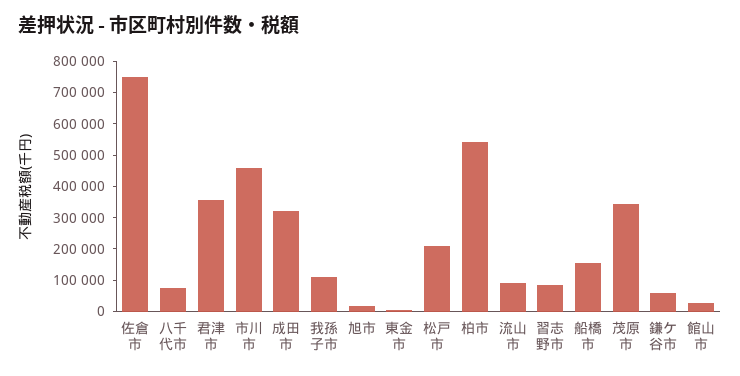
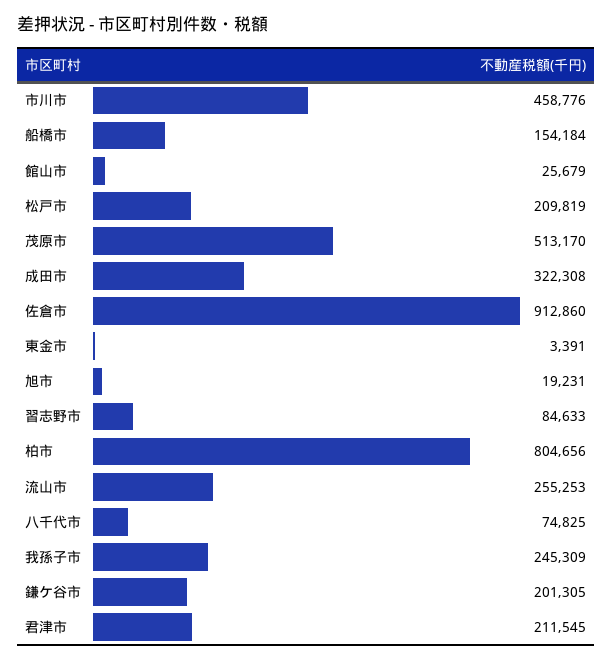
佐倉市: 750000 -> 912860
君津市: 350000 -> 211545
我孫子市: 100000 -> 245309
柏市: 550000 -> 804656
流山市: 100000 -> 255253
茂原市: 350000 -> 513170
鎌ケ谷市: 50000 -> 201305

